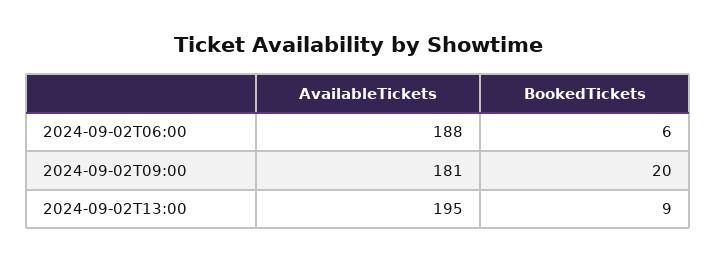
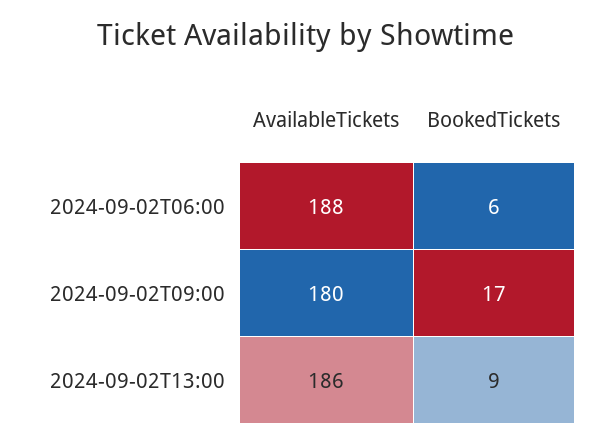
AvailableTickets, 2024-09-02T09:00: 181 -> 180
BookedTickets, 2024-09-02T09:00: 20 -> 17
AvailableTickets, 2024-09-02T13:00: 195 -> 186

